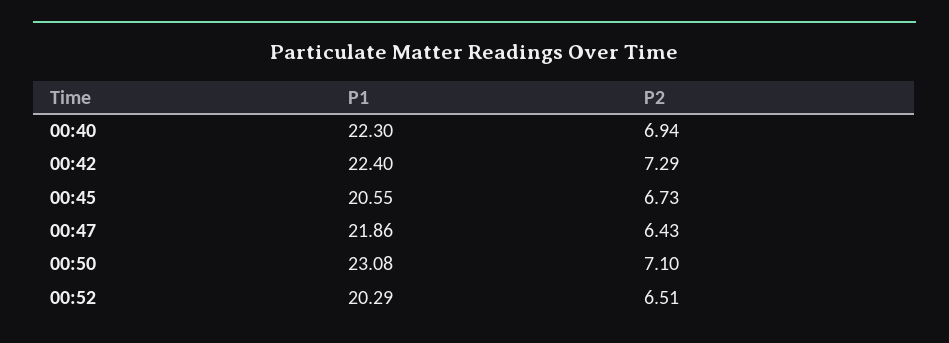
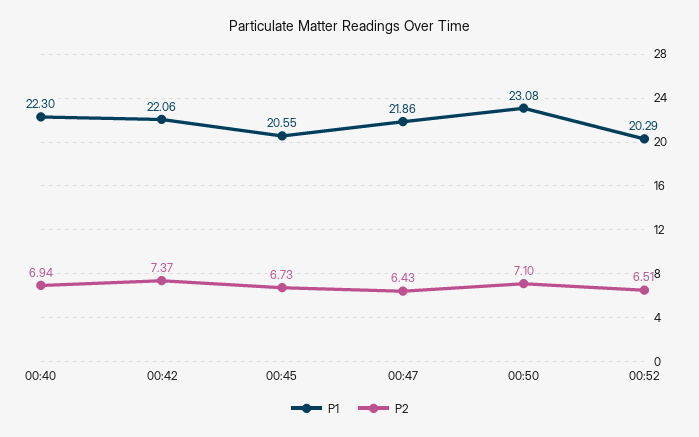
P1, 00:42: 22.4 -> 22.06
P2, 00:42: 7.29 -> 7.37

